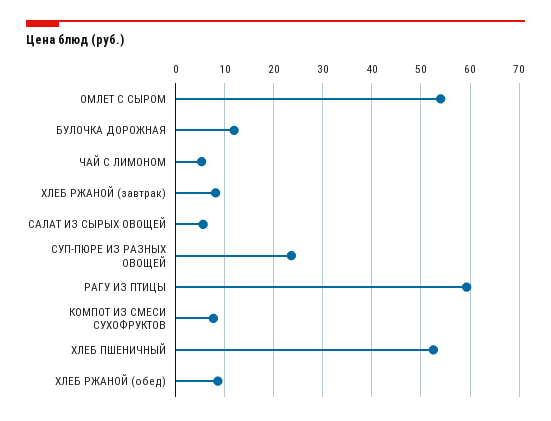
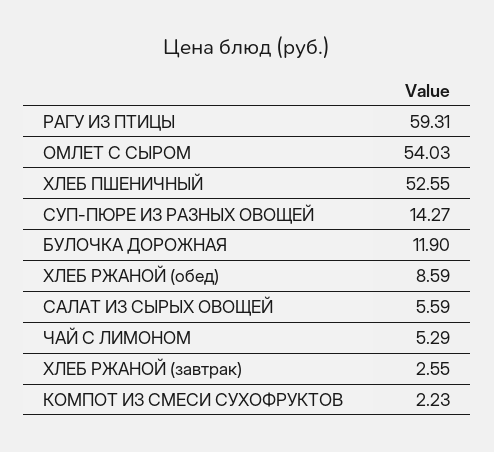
ХЛЕБ РЖАНОЙ (завтрак): 8 -> 2.55
СУП-ПЮРЕ ИЗ РАЗНЫХ ОВОЩЕЙ: 24 -> 14.27
КОМПОТ ИЗ СМЕСИ СУХОФРУКТОВ: 8 -> 2.23

